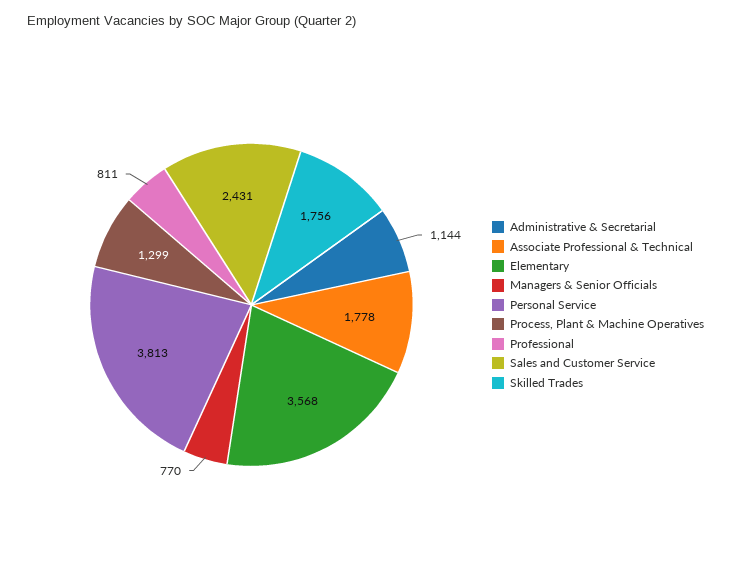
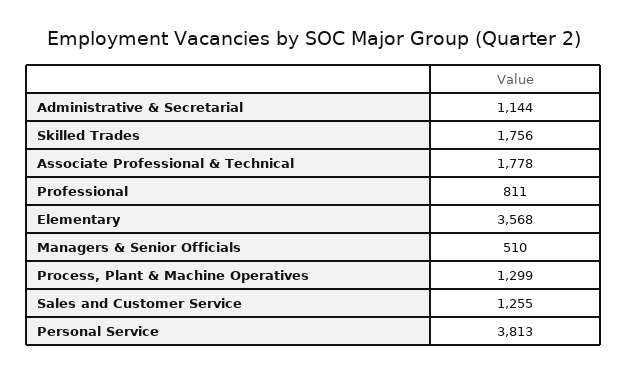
Managers & Senior Officials: 770 -> 510
Sales and Customer Service: 2431 -> 1255

